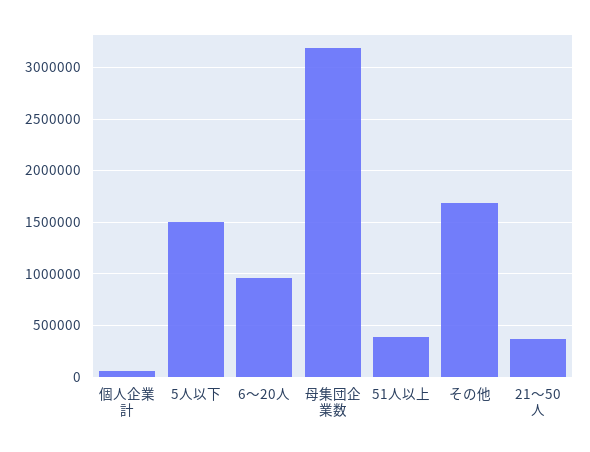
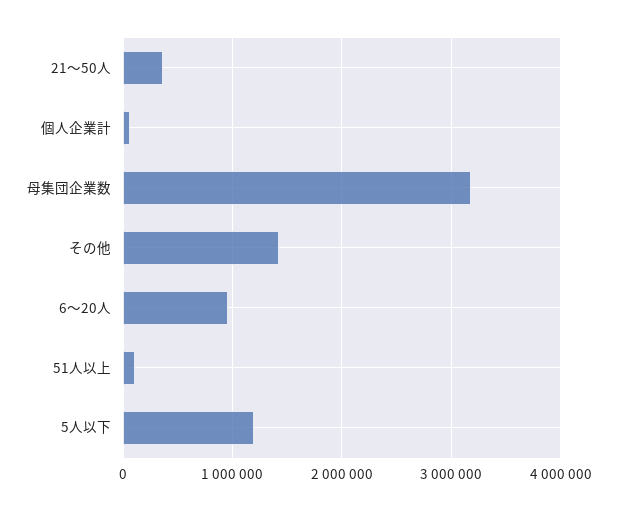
5人以下: 1500000 -> 1200000
51人以上: 400000 -> 100000
その他: 1700000 -> 1400000

